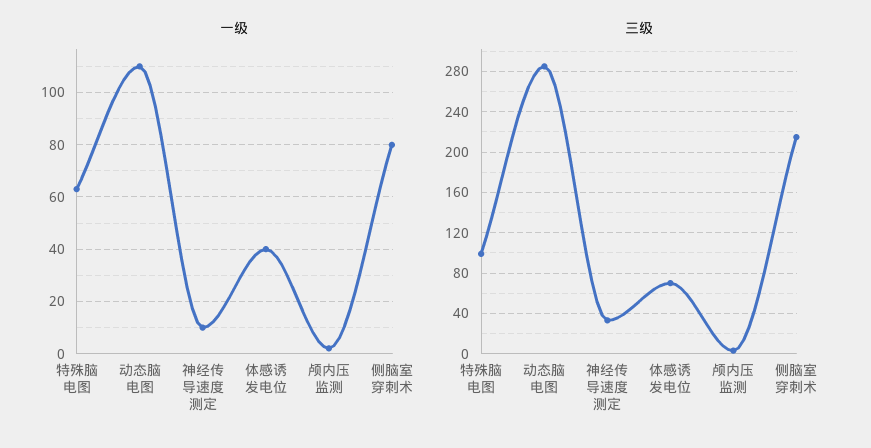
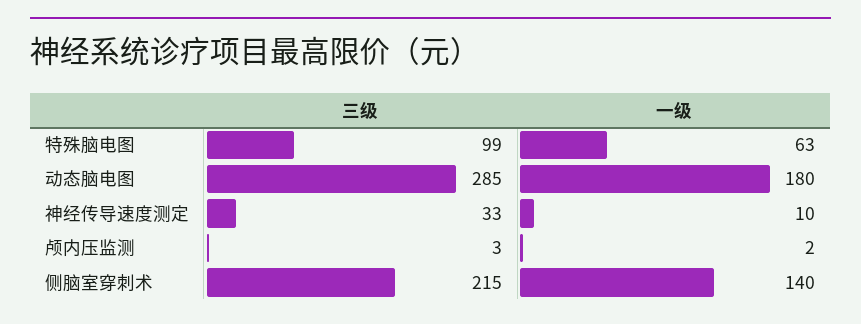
一级, 动态脑电图: 110 -> 180
一级, 体感诱发电位: 40 -> none
一级, 侧脑室穿刺术: 80 -> 140
三级, 体感诱发电位: 70 -> none

